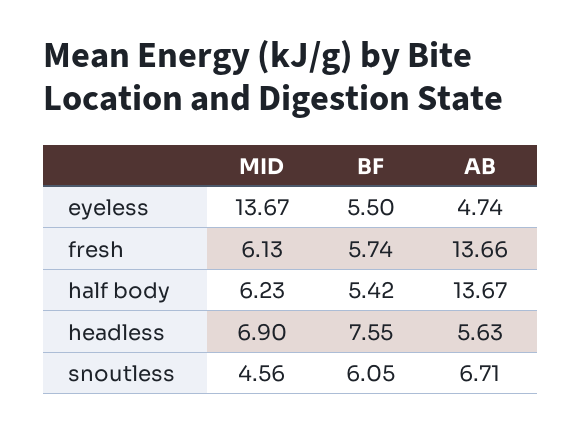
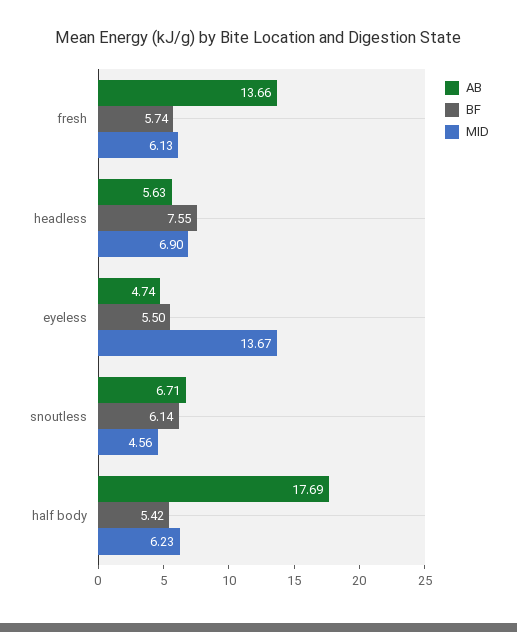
AB, half body: 13.67 -> 17.69
BF, snoutless: 6.05 -> 6.14

